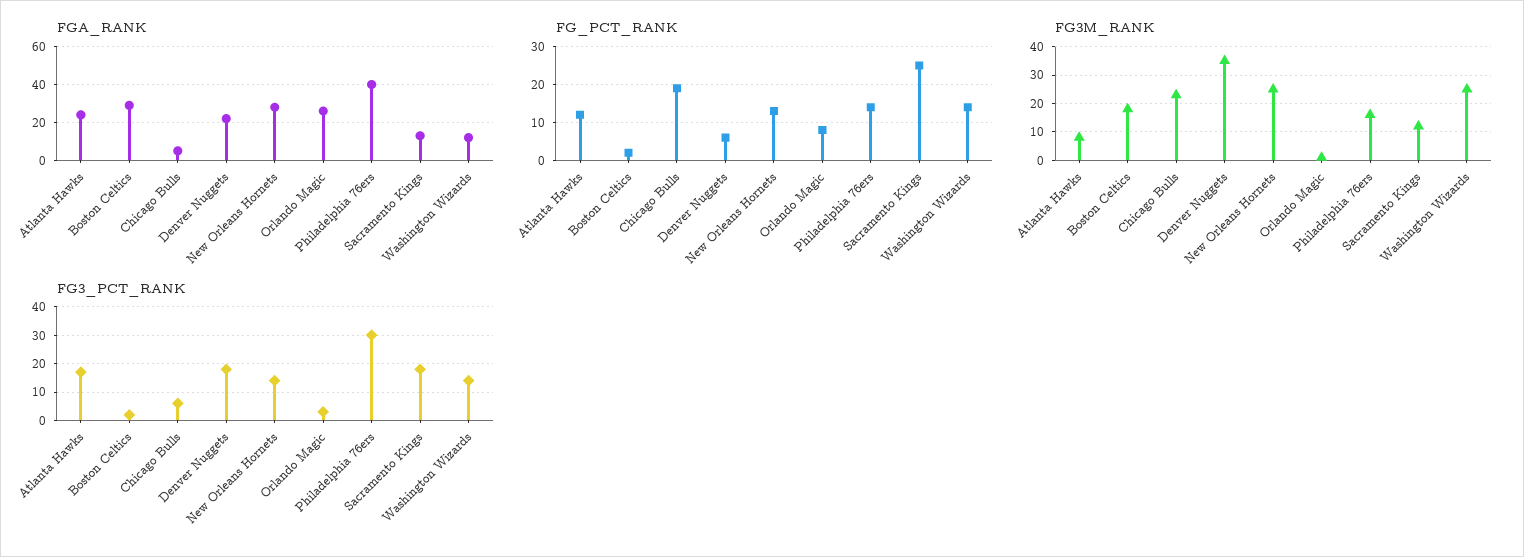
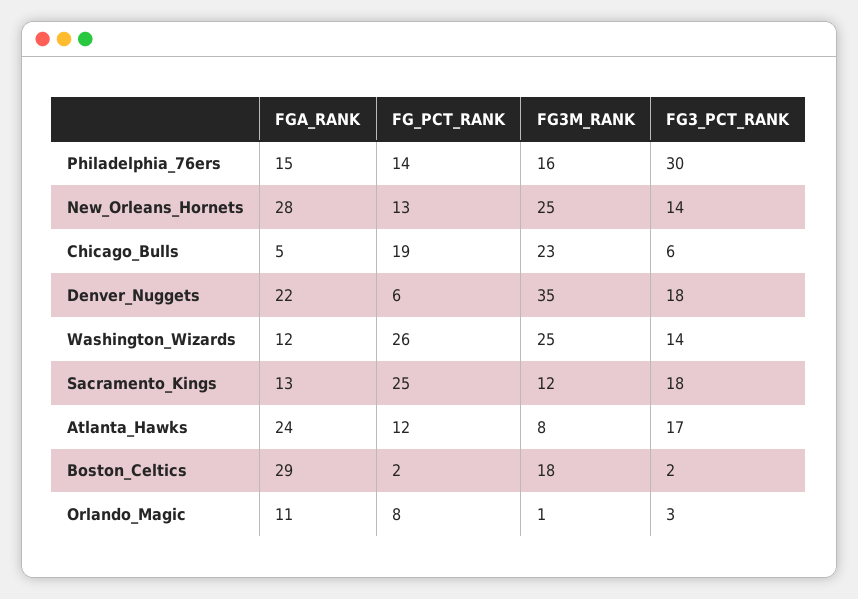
FGA_RANK, Orlando Magic: 25 -> 11
FGA_RANK, Philadelphia 76ers: 40 -> 15
FG_PCT_RANK, Washington Wizards: 15 -> 26

